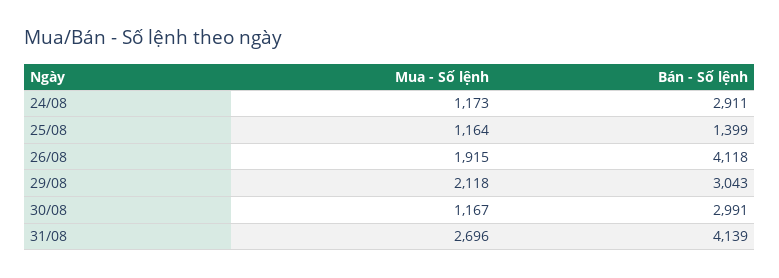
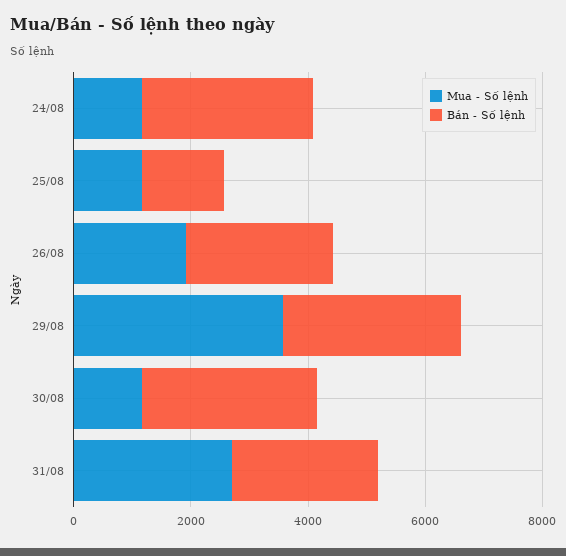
Bán - Số lệnh, 26/08: 4118 -> 2500
Mua - Số lệnh, 29/08: 2118 -> 3500
Bán - Số lệnh, 31/08: 4139 -> 2500

